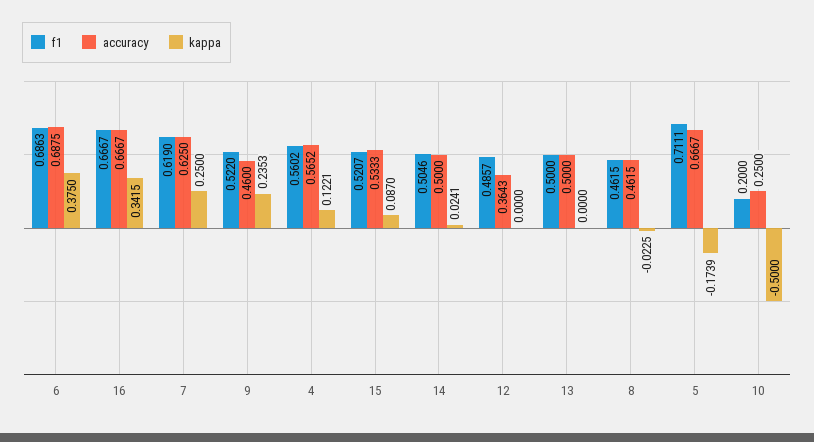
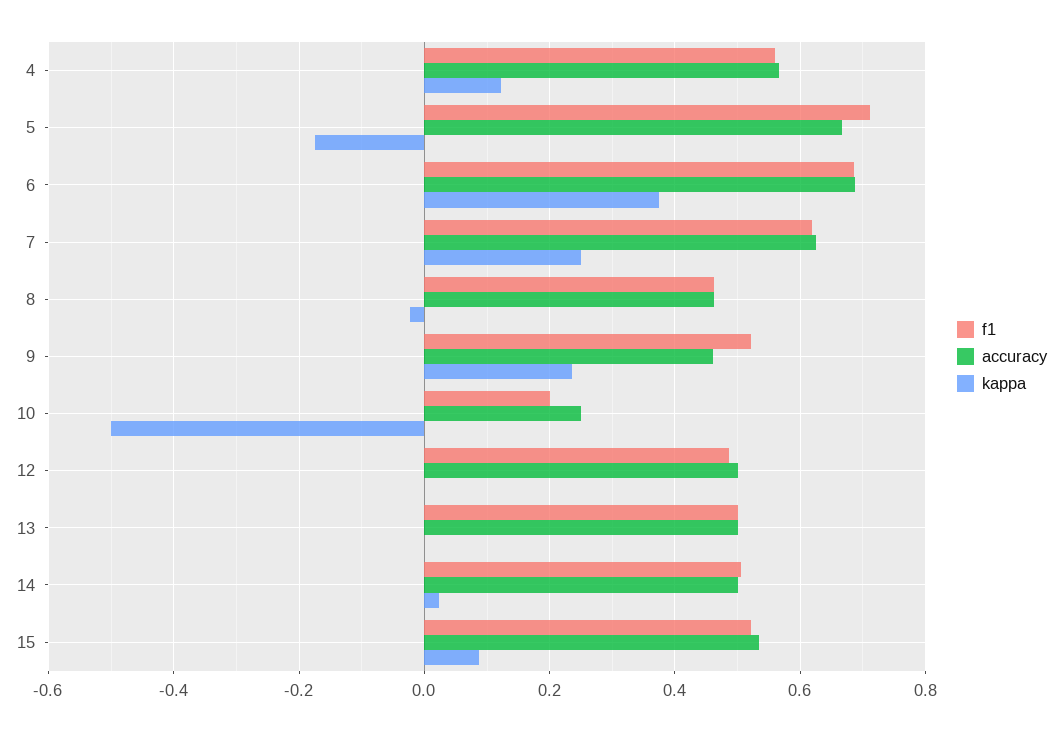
f1, 16: 0.6667 -> none
accuracy, 16: 0.6667 -> none
kappa, 16: 0.3415 -> none
accuracy, 12: 0.3643 -> 0.5

